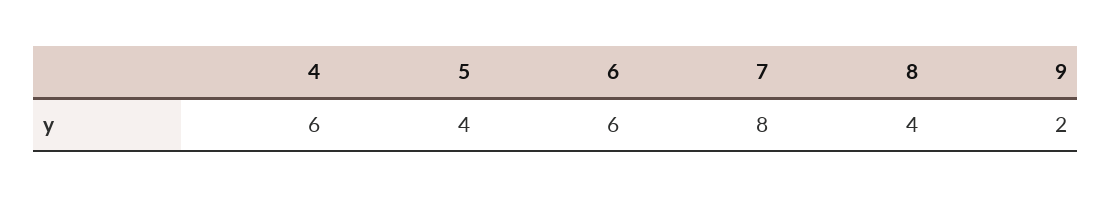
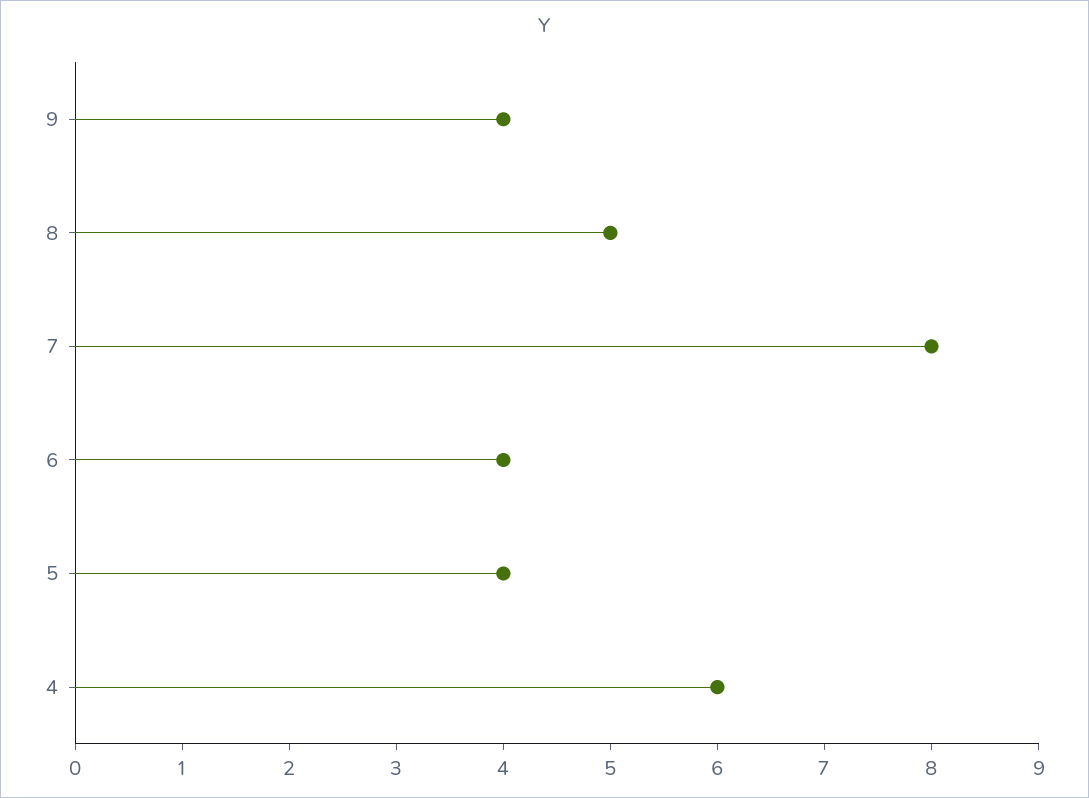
6: 6 -> 4
8: 4 -> 5
9: 2 -> 4

